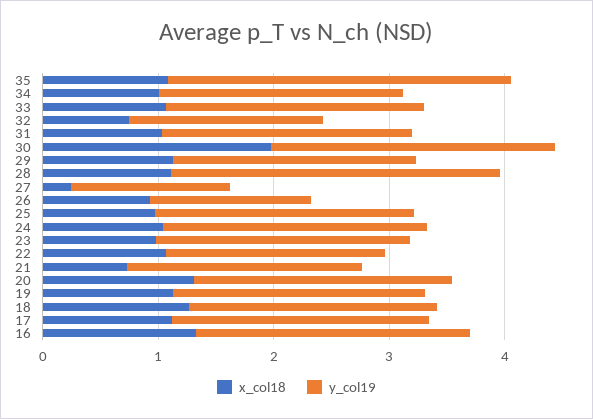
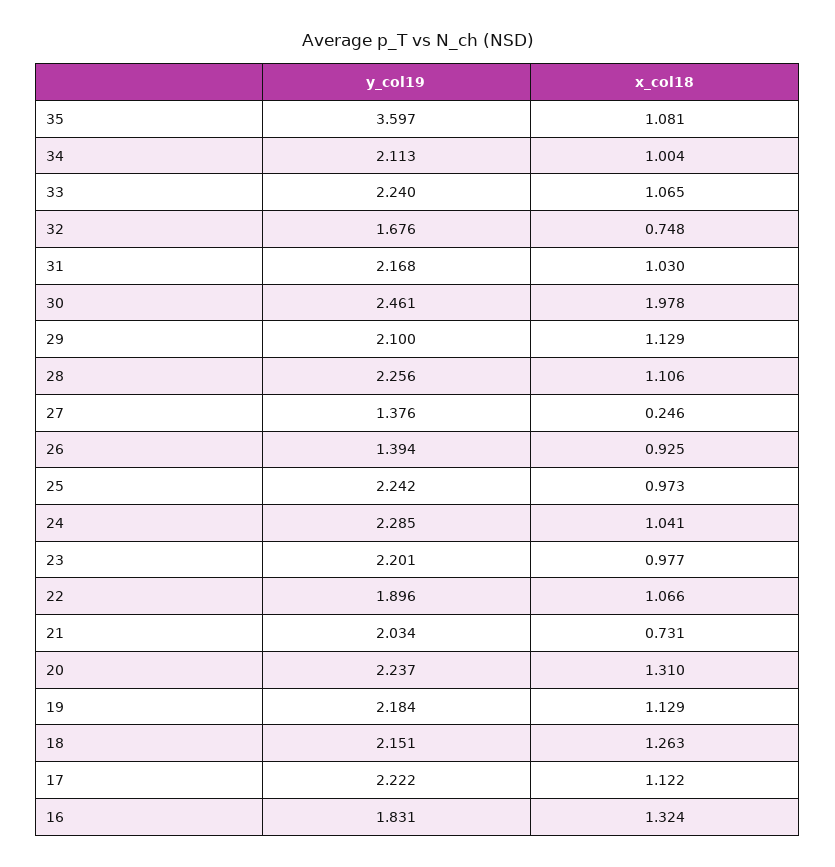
y_col19, 35: 3 -> 3.597
y_col19, 28: 2.8 -> 2.256
y_col19, 16: 2.4 -> 1.831

